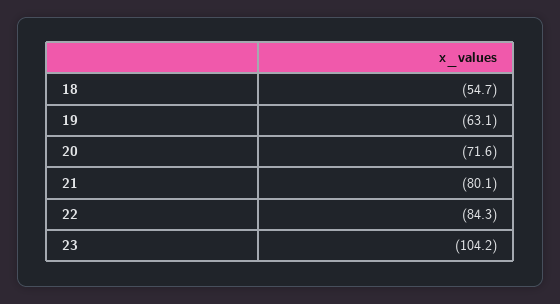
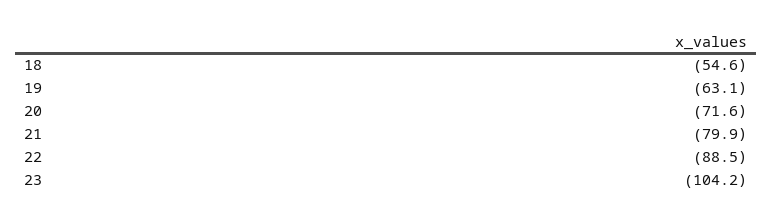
18: -54.7 -> -54.6
21: -80.1 -> -79.9
22: -84.3 -> -88.5

